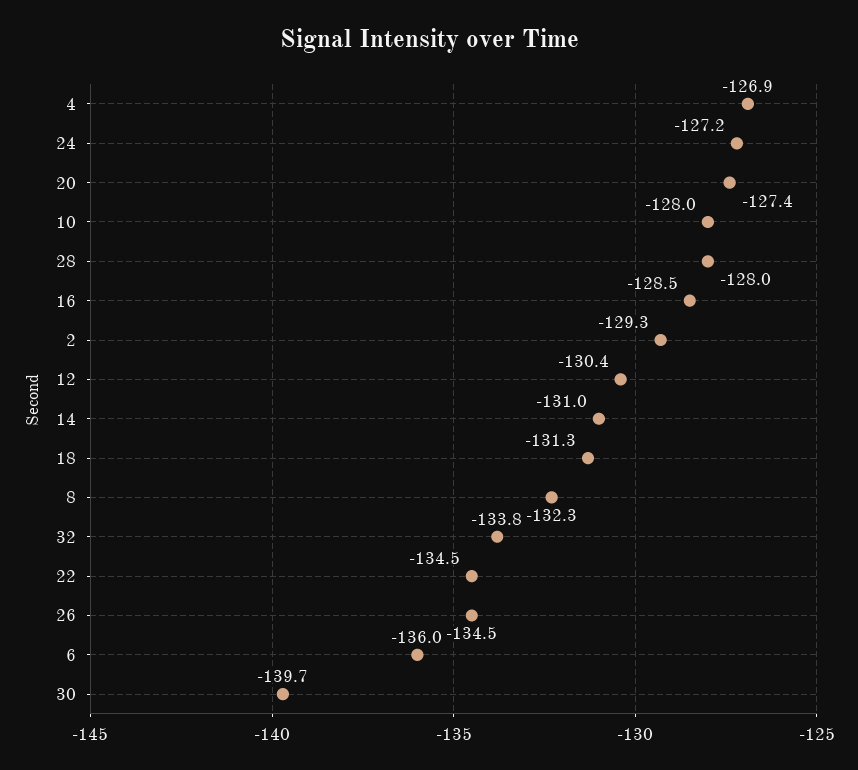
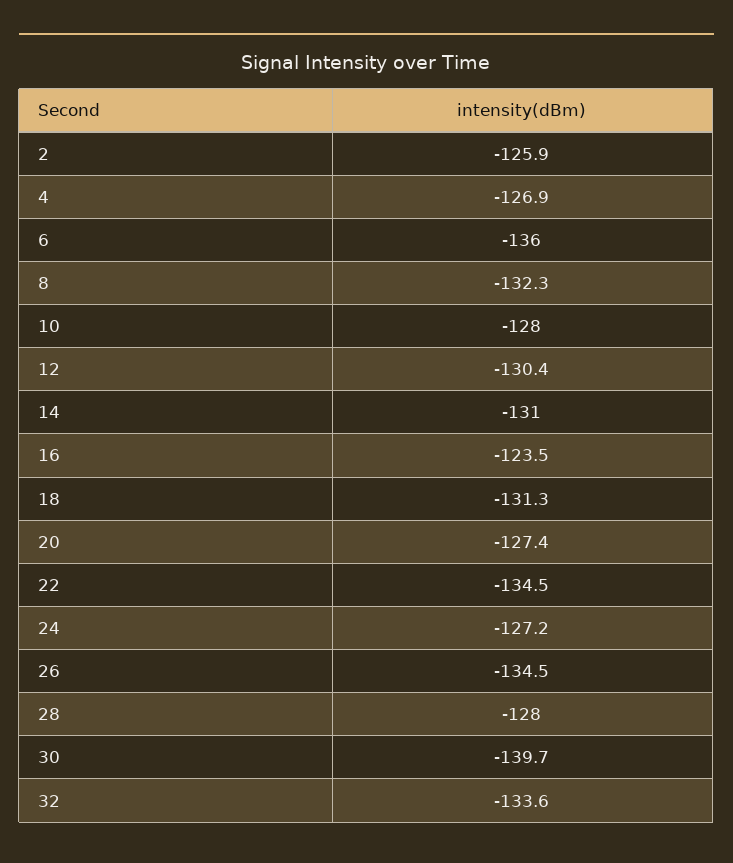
16: -128.5 -> -123.5
2: -129.3 -> -125.9
32: -133.8 -> -133.6

